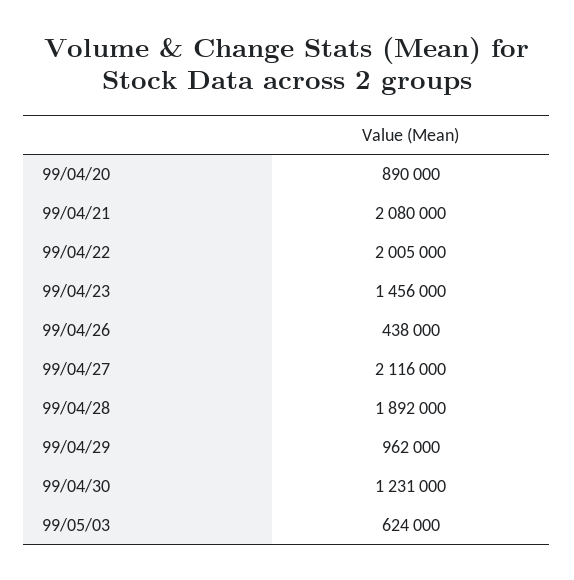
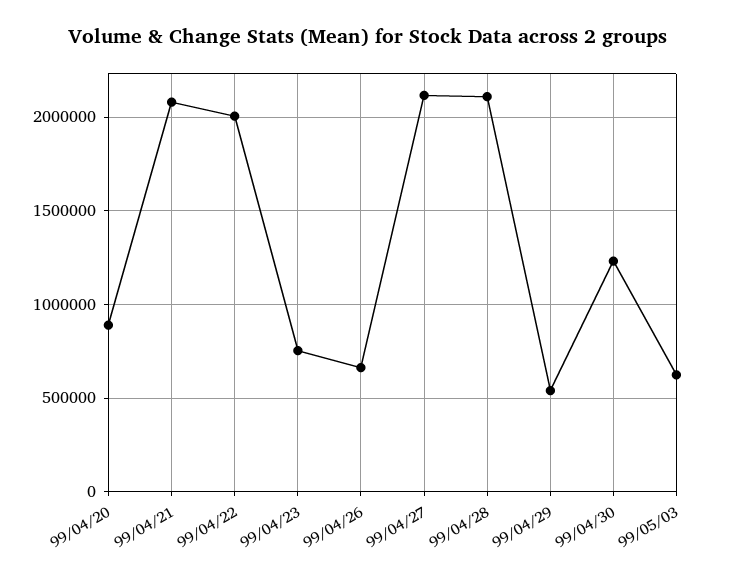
99/04/23: 1456000 -> 750000
99/04/26: 438000 -> 650000
99/04/28: 1892000 -> 2100000
99/04/29: 962000 -> 550000

